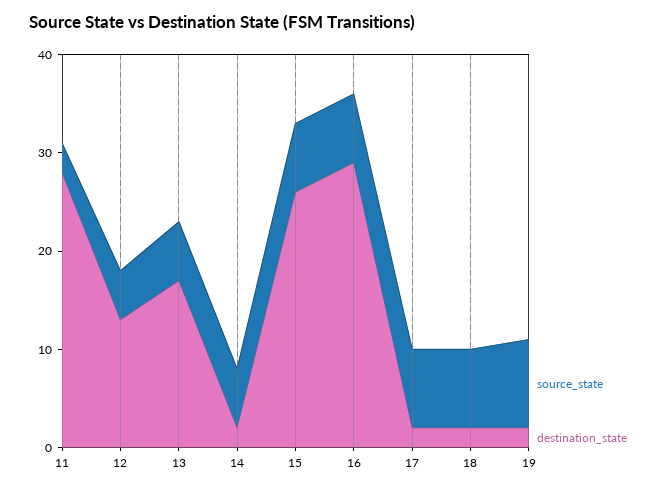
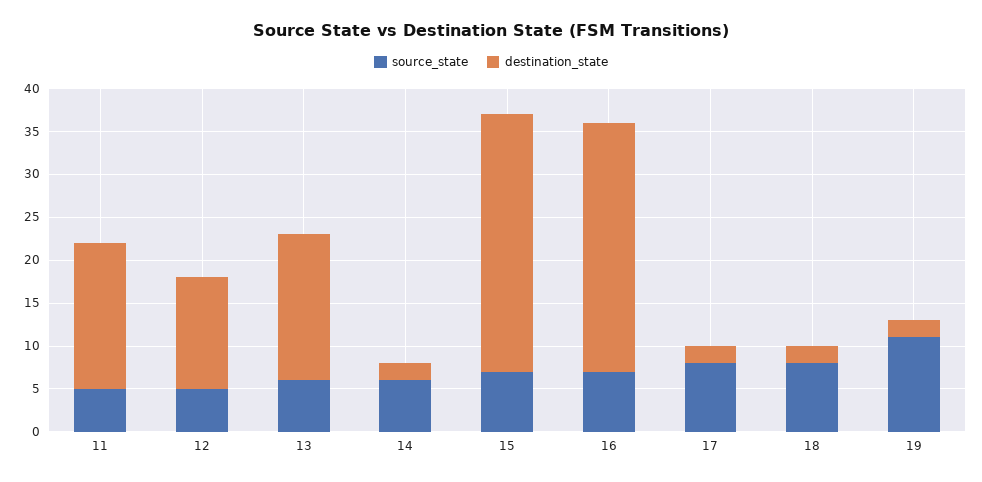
source_state, 11: 3 -> 5
destination_state, 11: 28 -> 17
destination_state, 15: 26 -> 30
source_state, 19: 9 -> 11

